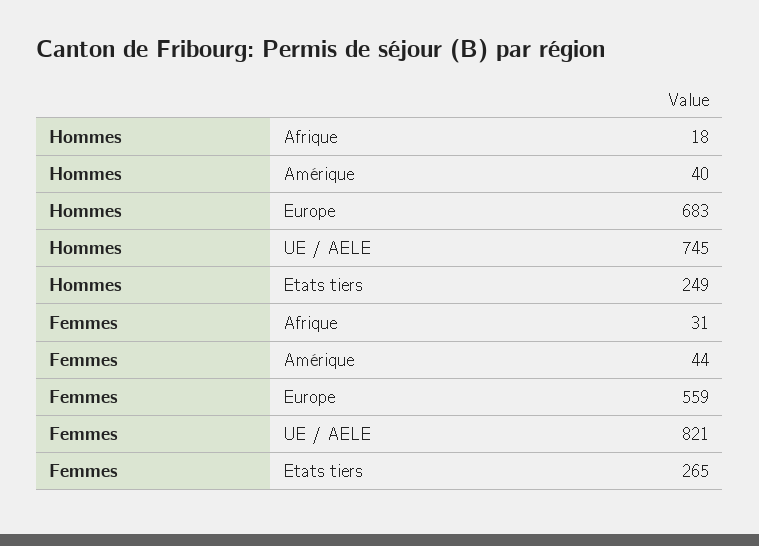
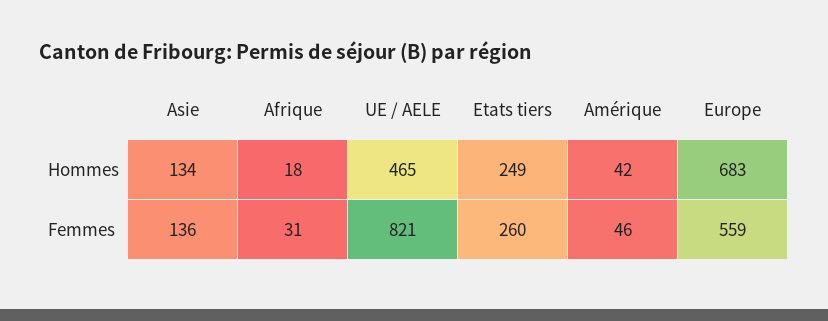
Hommes, Amérique: 40 -> 42
Hommes, UE / AELE: 745 -> 465
Femmes, Amérique: 44 -> 46
Femmes, Etats tiers: 265 -> 260
Hommes, Asie: none -> 134
Femmes, Asie: none -> 136

